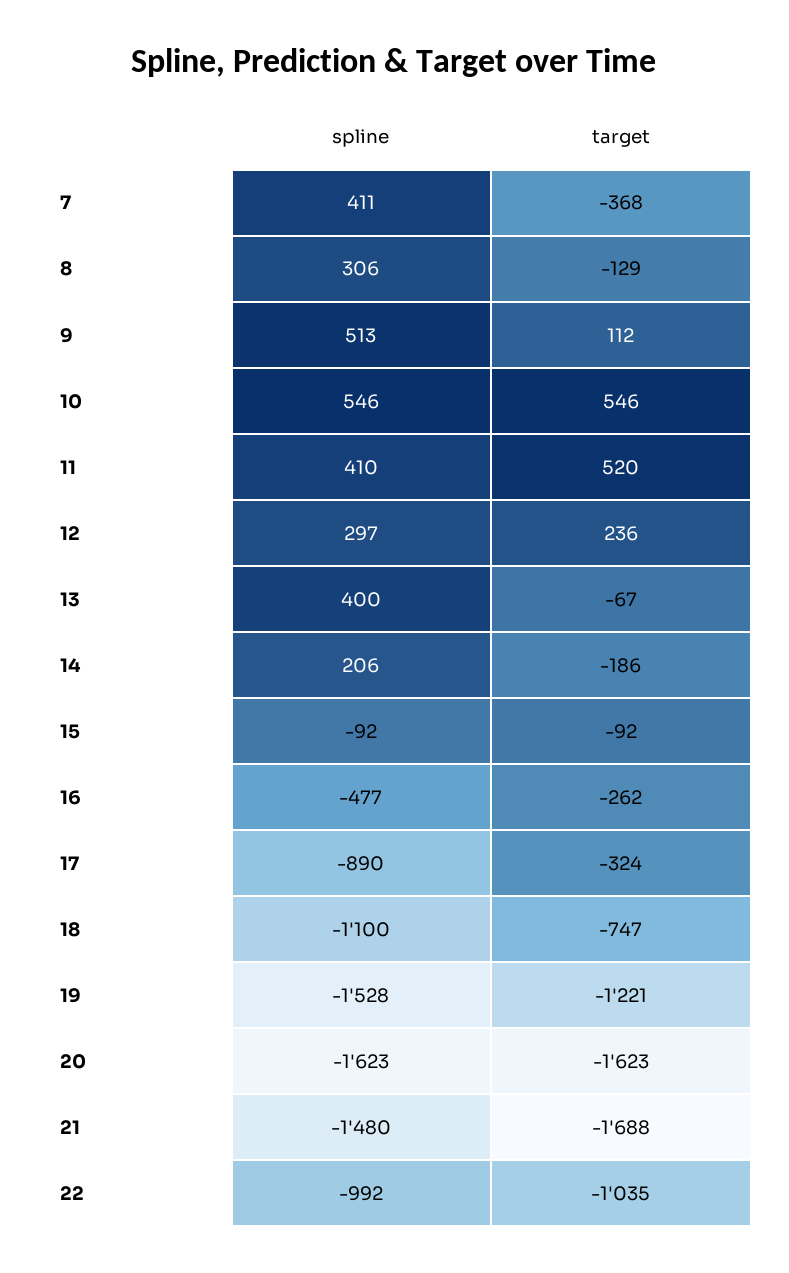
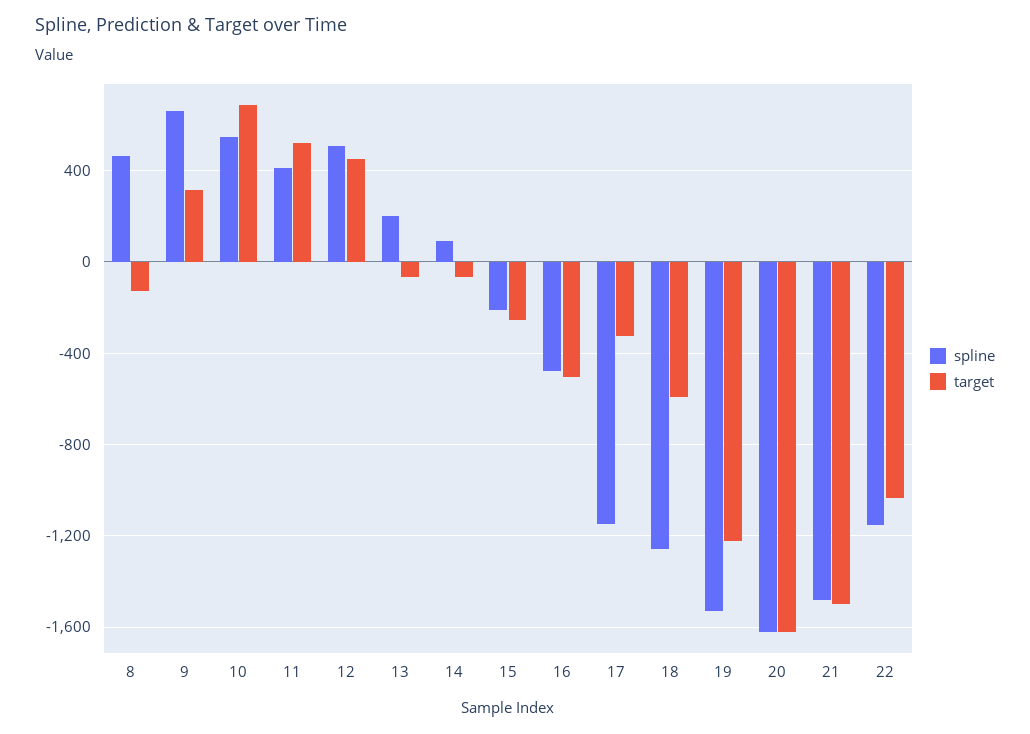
spline, 7: 411 -> none
target, 7: -368 -> none
spline, 8: 306 -> 450
spline, 9: 513 -> 650
target, 9: 112 -> 300
target, 10: 546 -> 700
spline, 12: 297 -> 500
target, 12: 236 -> 450
spline, 13: 400 -> 200
spline, 14: 206 -> 100
target, 14: -186 -> -50
spline, 15: -92 -> -200
target, 15: -92 -> -250
target, 16: -262 -> -500
spline, 17: -890 -> -1150
spline, 18: -1100 -> -1250
target, 18: -747 -> -600
target, 21: -1688 -> -1500
spline, 22: -992 -> -1150

